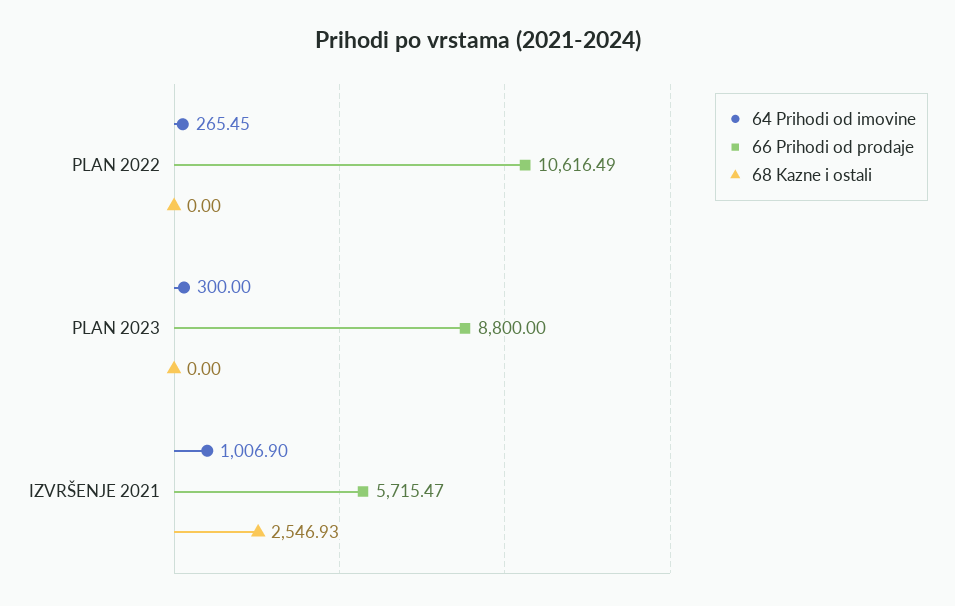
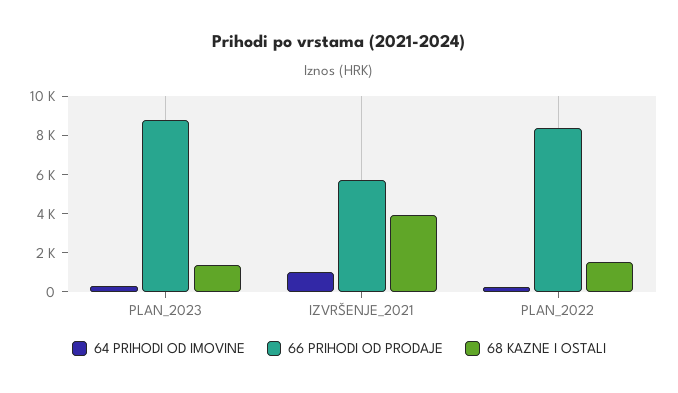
66 Prihodi od prodaje, PLAN 2022: 10616.49 -> 8500
68 Kazne i ostali, PLAN 2022: 0 -> 1500
68 Kazne i ostali, PLAN 2023: 0 -> 1500
68 Kazne i ostali, IZVRŠENJE 2021: 2546.93 -> 4000

